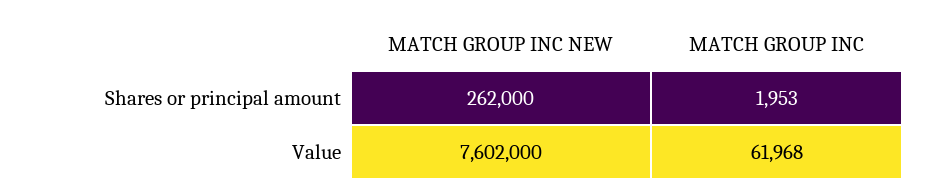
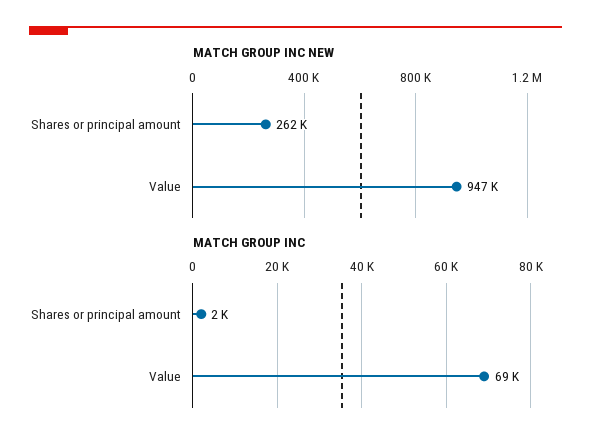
MATCH GROUP INC NEW, Value: 7602000 -> 947000
MATCH GROUP INC, Value: 61968 -> 69000

